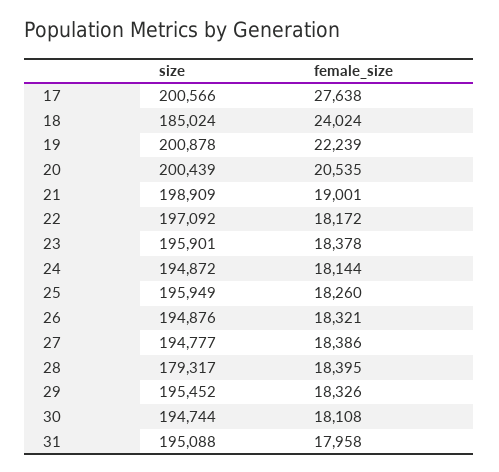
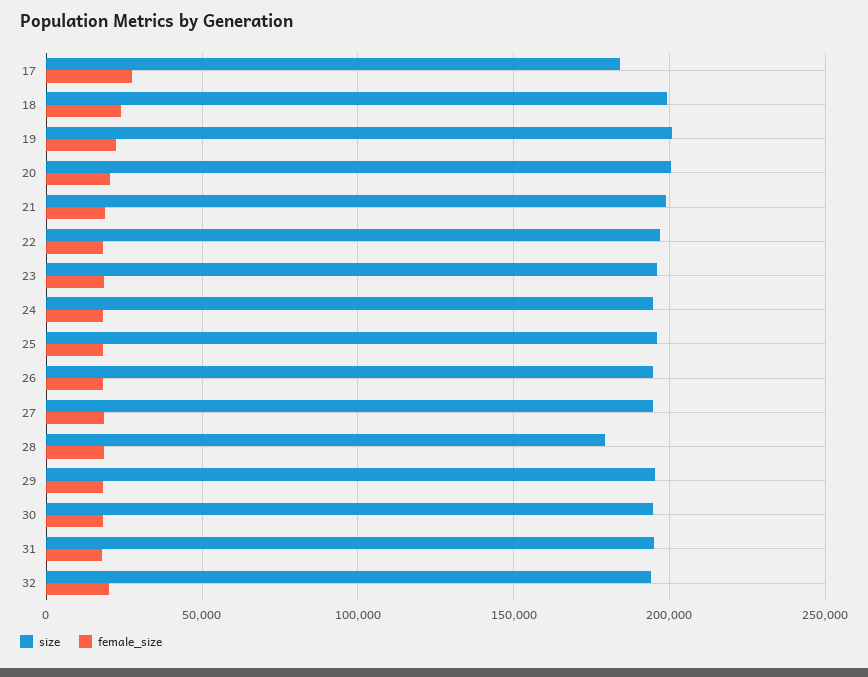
size, 17: 200566 -> 185000
size, 18: 185024 -> 200000
size, 32: none -> 195000
female_size, 32: none -> 20000

